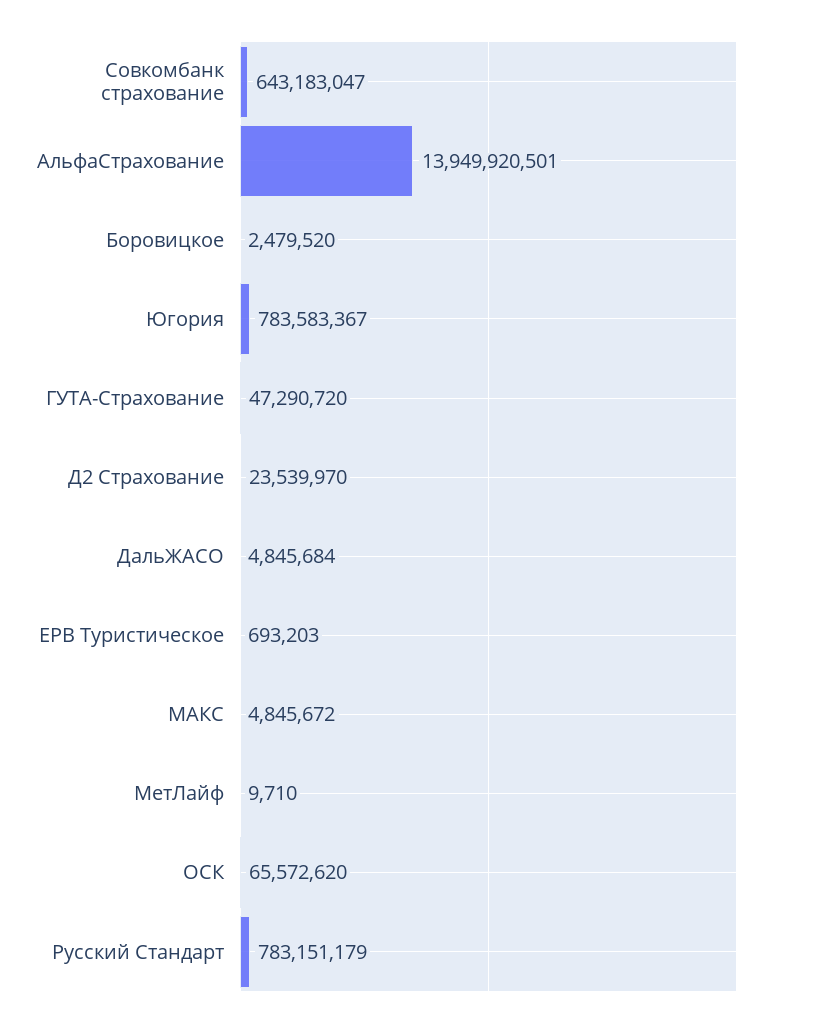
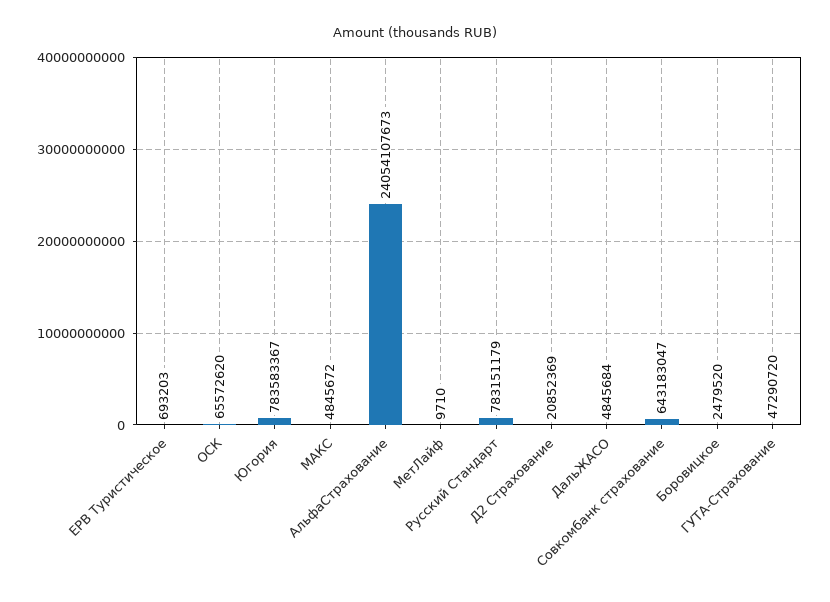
АльфаСтрахование: 13949920501 -> 24054107673
Д2 Страхование: 23539970 -> 20852369

